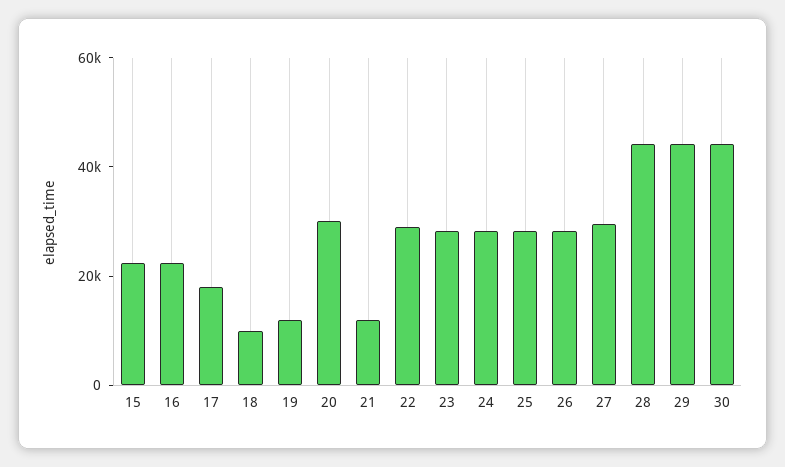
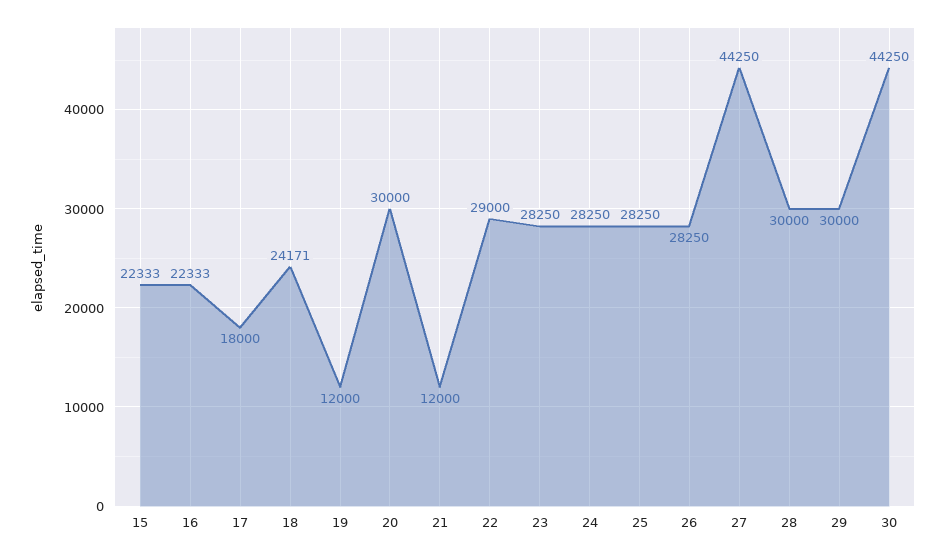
18: 10000 -> 24171
27: 30000 -> 44250
28: 45000 -> 30000
29: 45000 -> 30000

